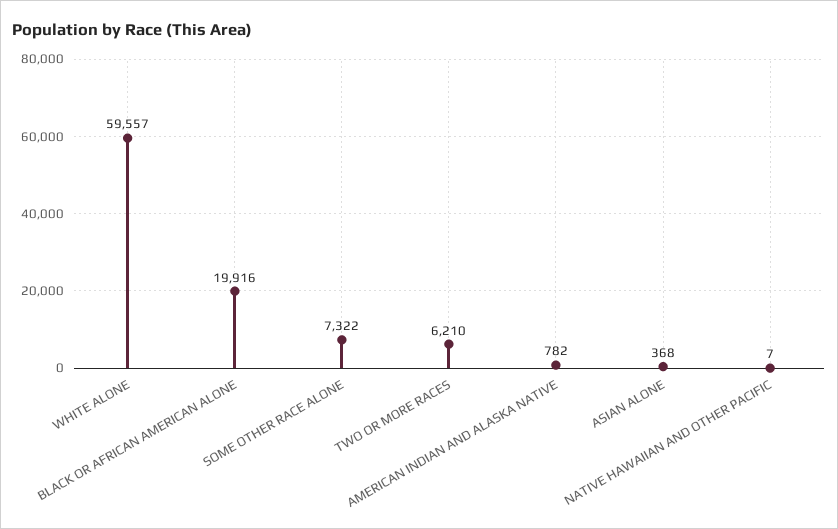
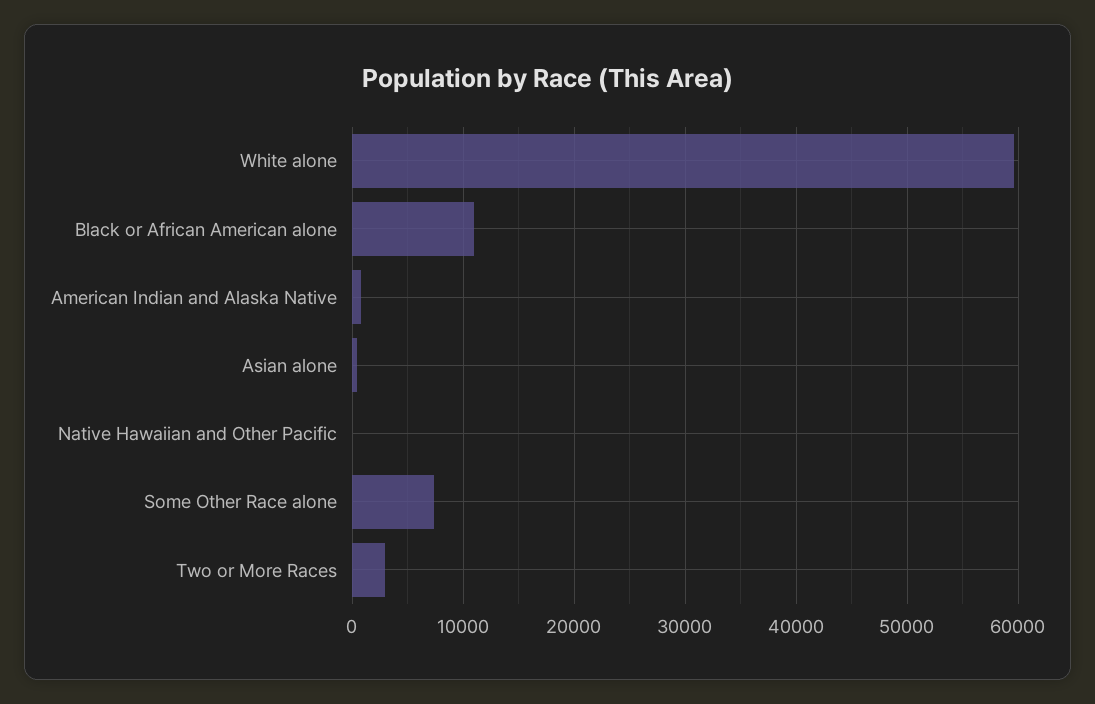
BLACK OR AFRICAN AMERICAN ALONE: 19916 -> 11000
TWO OR MORE RACES: 6210 -> 3000

